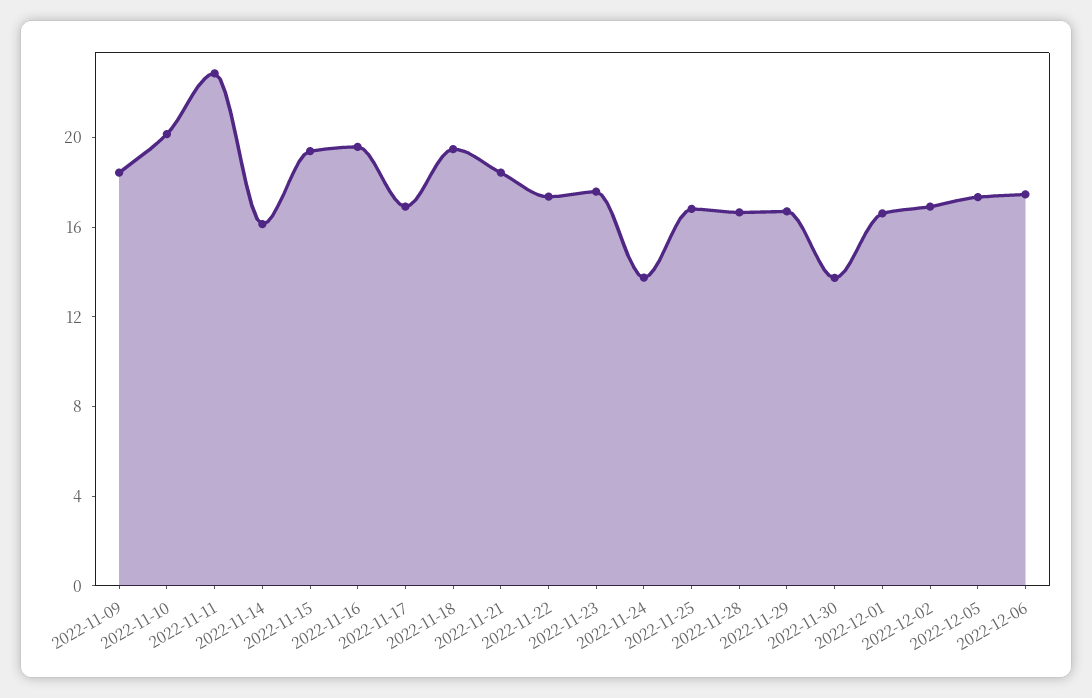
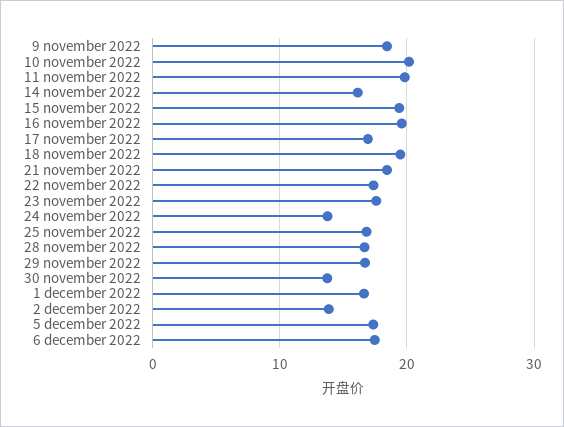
2022-11-11: 23 -> 20
2022-12-02: 17 -> 14

